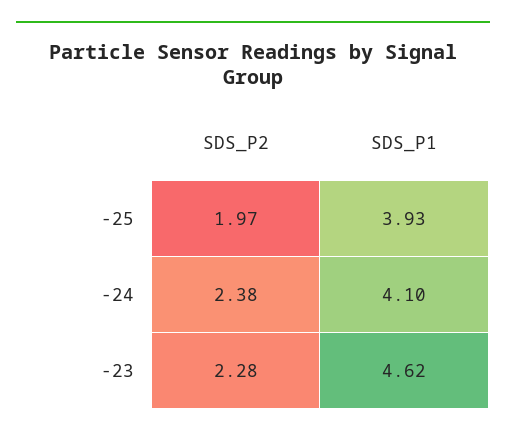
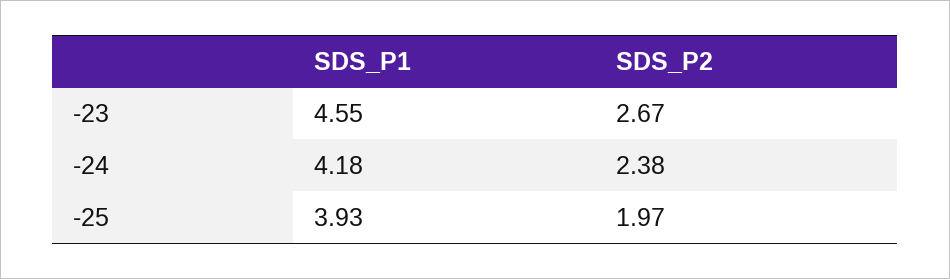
SDS_P1, -24: 4.1 -> 4.18
SDS_P2, -23: 2.28 -> 2.67
SDS_P1, -23: 4.62 -> 4.55

